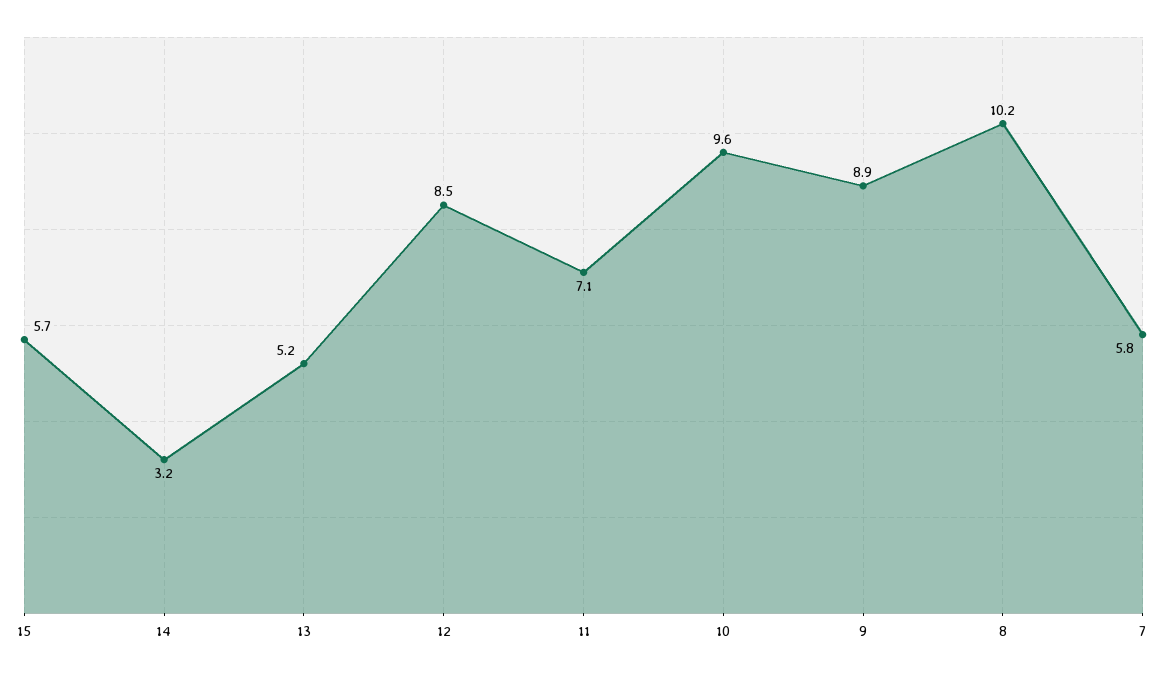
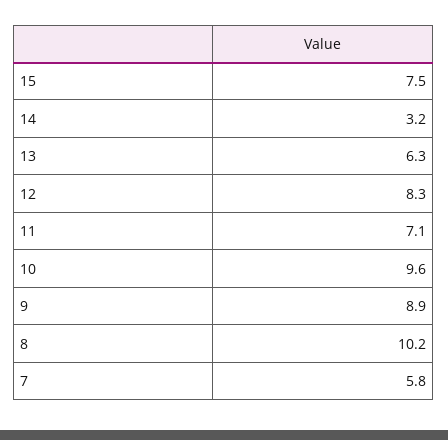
15: 5.7 -> 7.5
13: 5.2 -> 6.3
12: 8.5 -> 8.3

